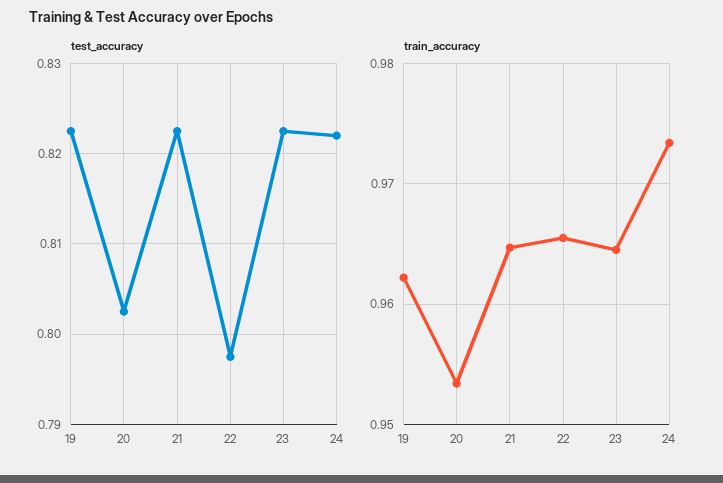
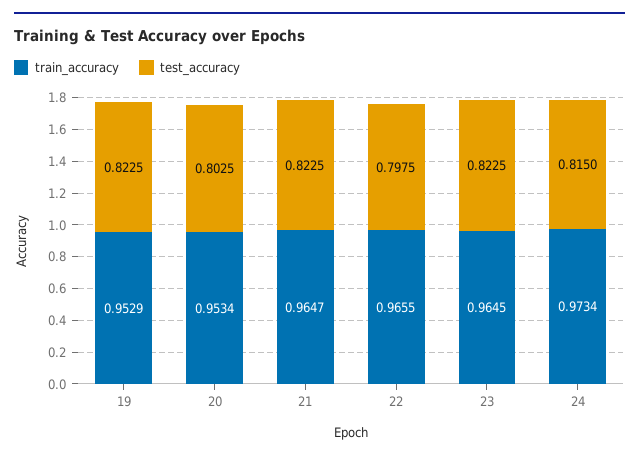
test_accuracy, 24: 0.822 -> 0.815
train_accuracy, 19: 0.962 -> 0.9529

